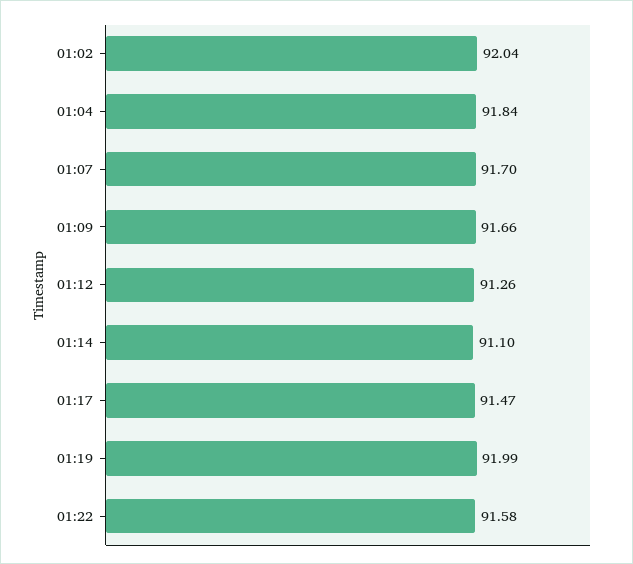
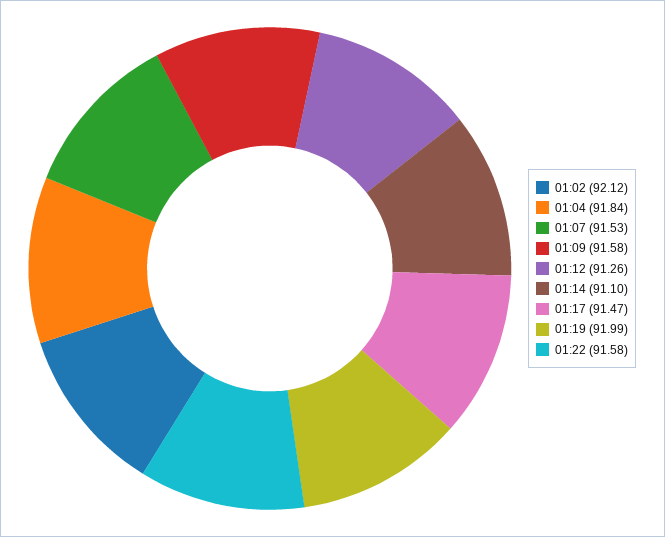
01:02: 92.04 -> 92.12
01:07: 91.7 -> 91.53
01:09: 91.66 -> 91.58

